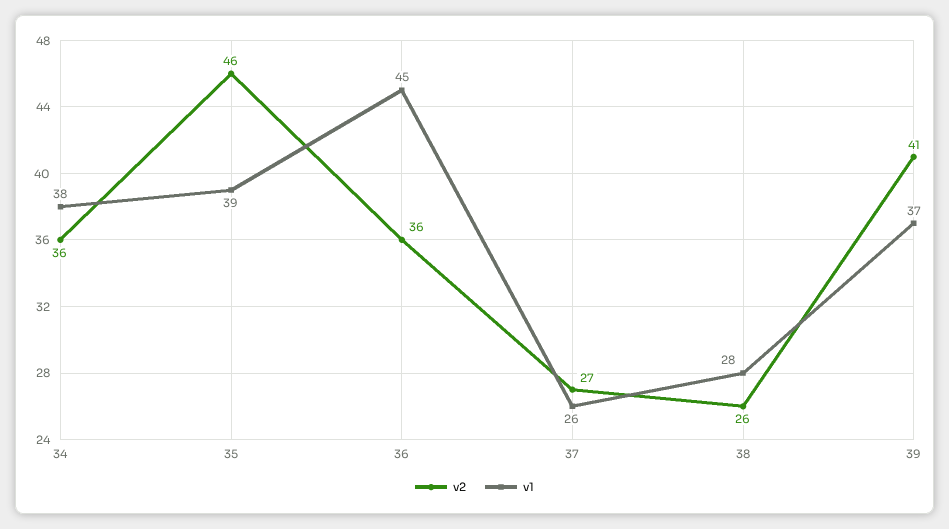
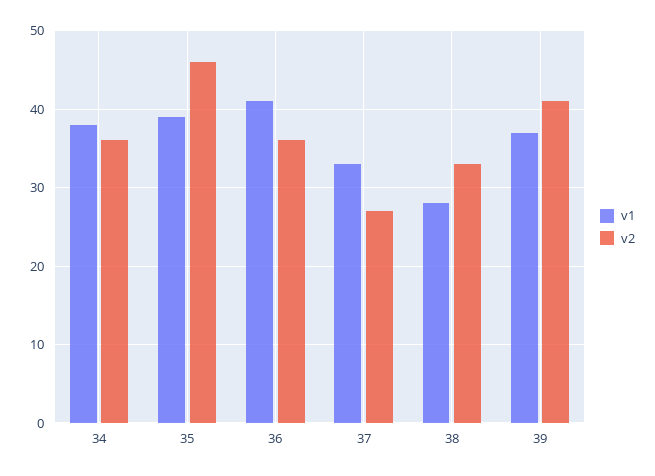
v1, 36: 45 -> 41
v1, 37: 26 -> 33
v2, 38: 26 -> 33

